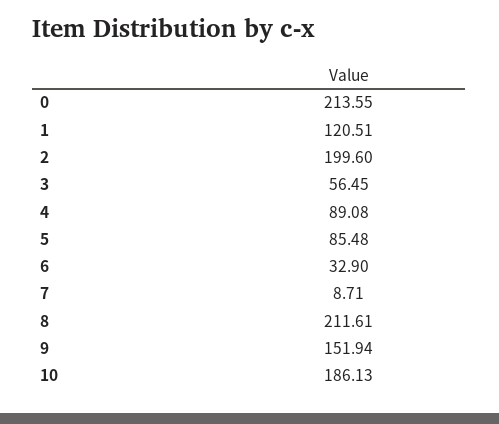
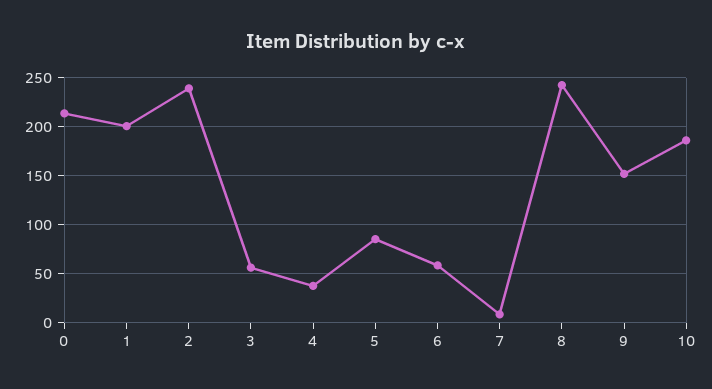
1: 120.51 -> 200
2: 199.6 -> 240
4: 89.08 -> 40
6: 32.9 -> 60
8: 211.61 -> 240

